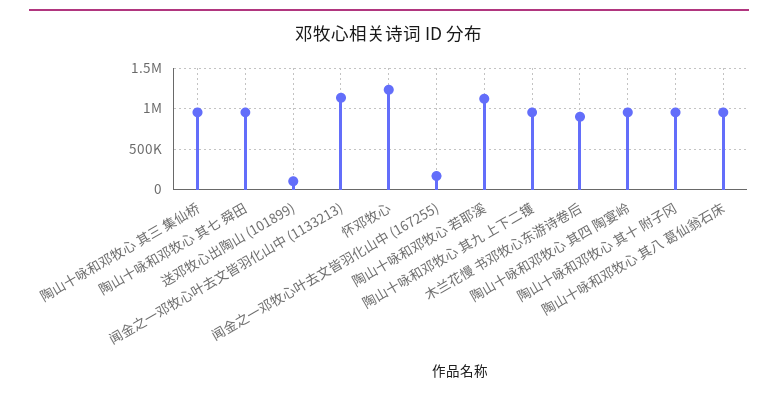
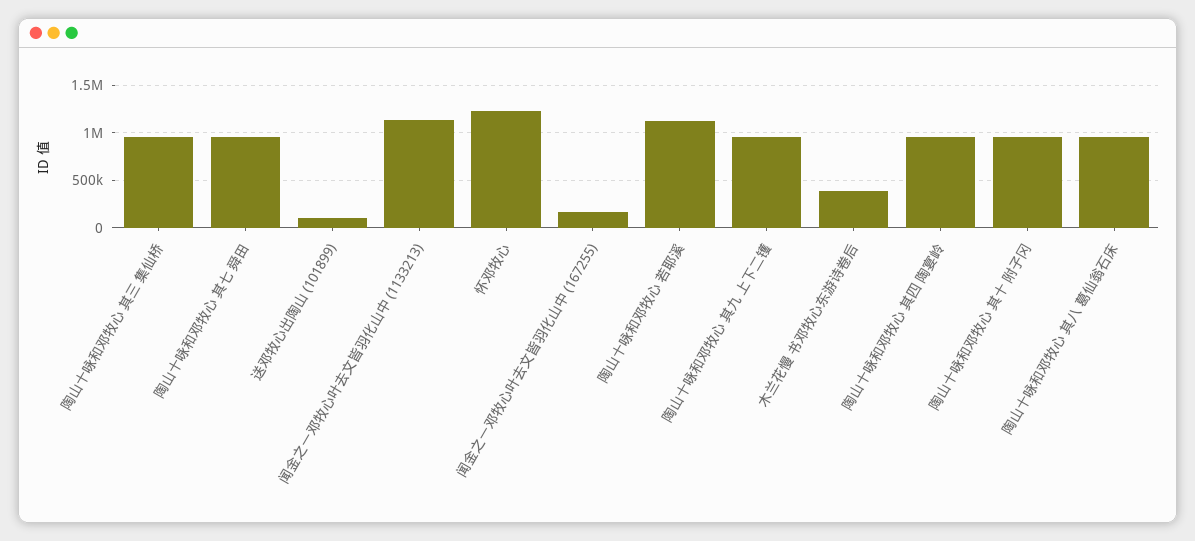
木兰花慢 书邓牧心东游诗卷后: 900000 -> 400000

